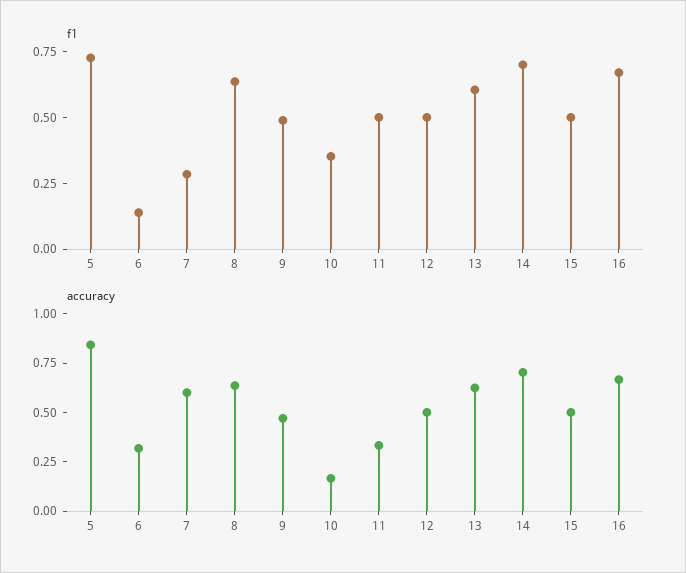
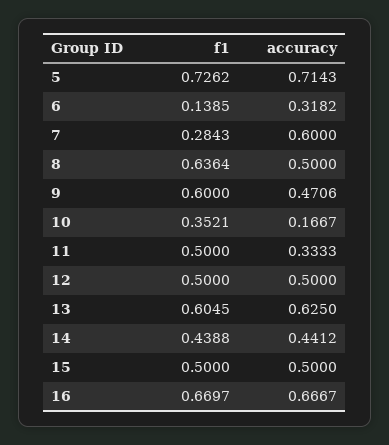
f1, 9: 0.5 -> 0.6
f1, 14: 0.7 -> 0.4388
accuracy, 5: 0.85 -> 0.7143
accuracy, 8: 0.65 -> 0.5
accuracy, 14: 0.7 -> 0.4412

